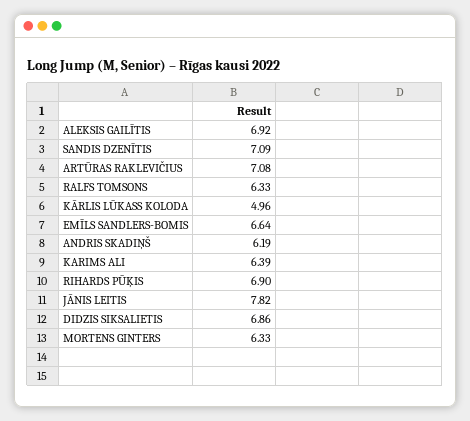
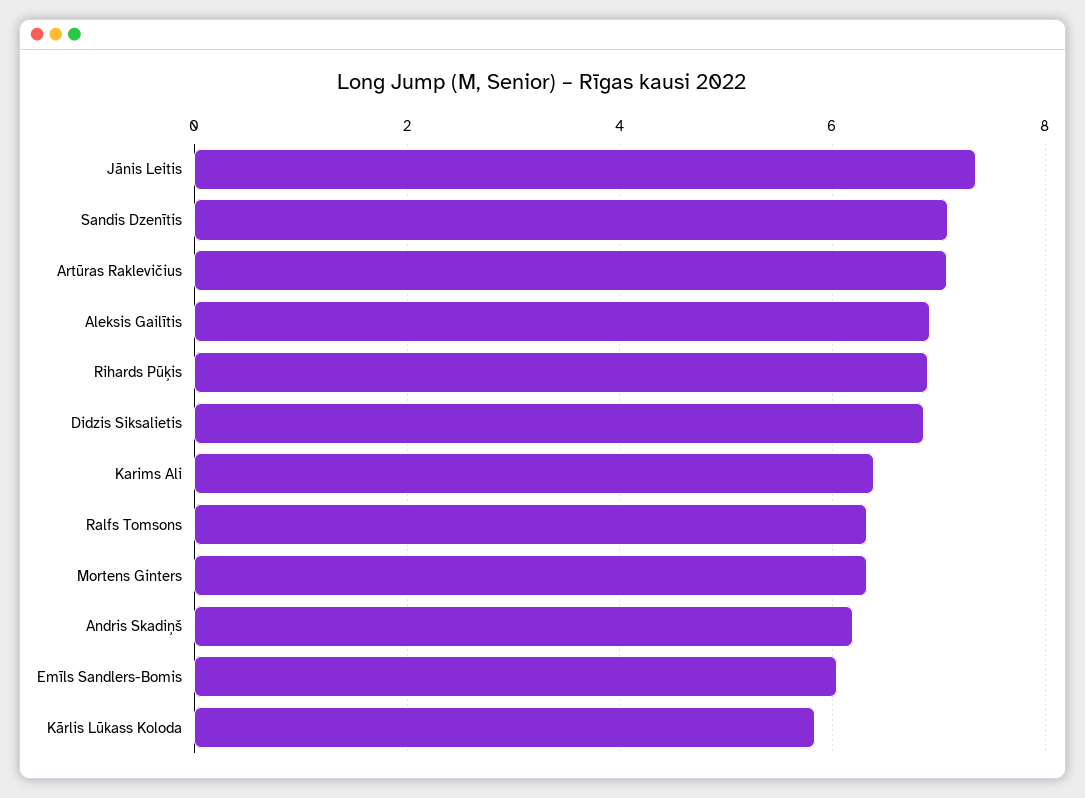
KĀRLIS LŪKASS KOLODA: 4.96 -> 5.8
EMĪLS SANDLERS-BOMIS: 6.64 -> 6
JĀNIS LEITIS: 7.82 -> 7.4

